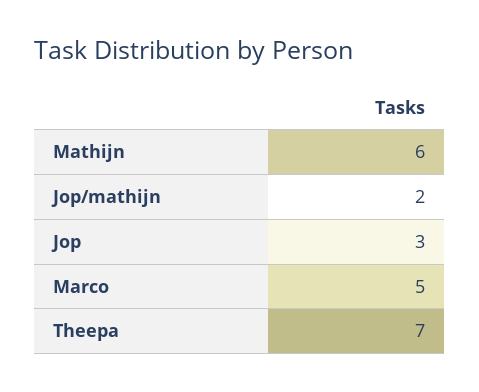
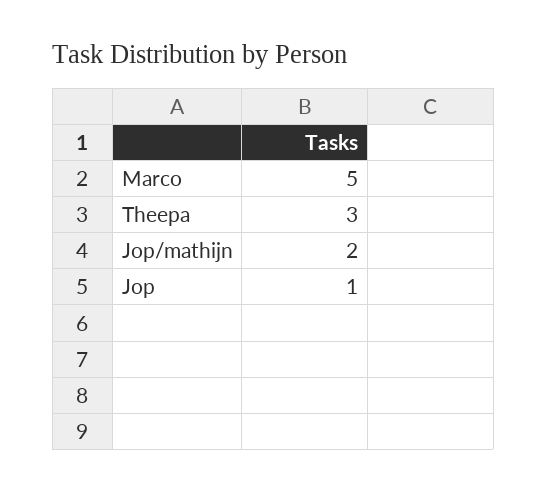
Mathijn: 6 -> none
Jop: 3 -> 1
Theepa: 7 -> 3

